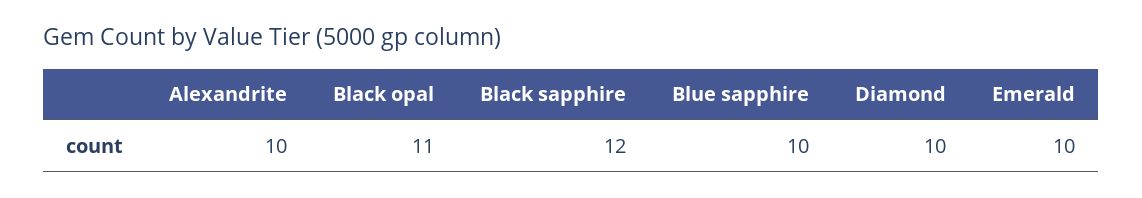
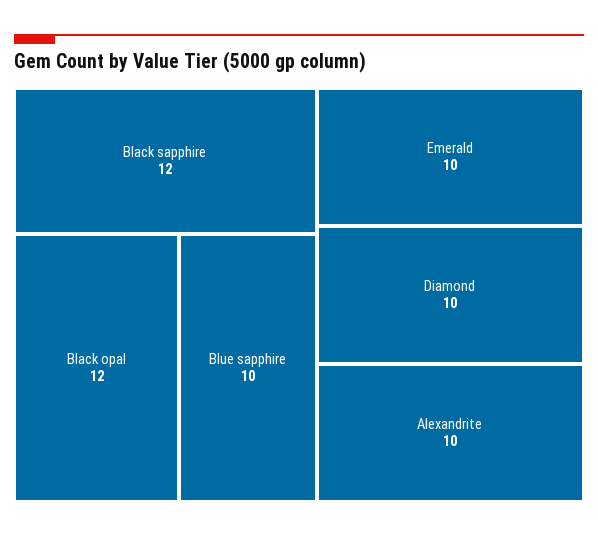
Black opal: 11 -> 12

